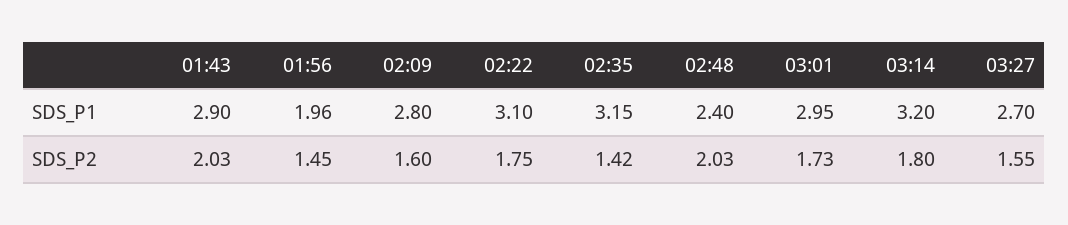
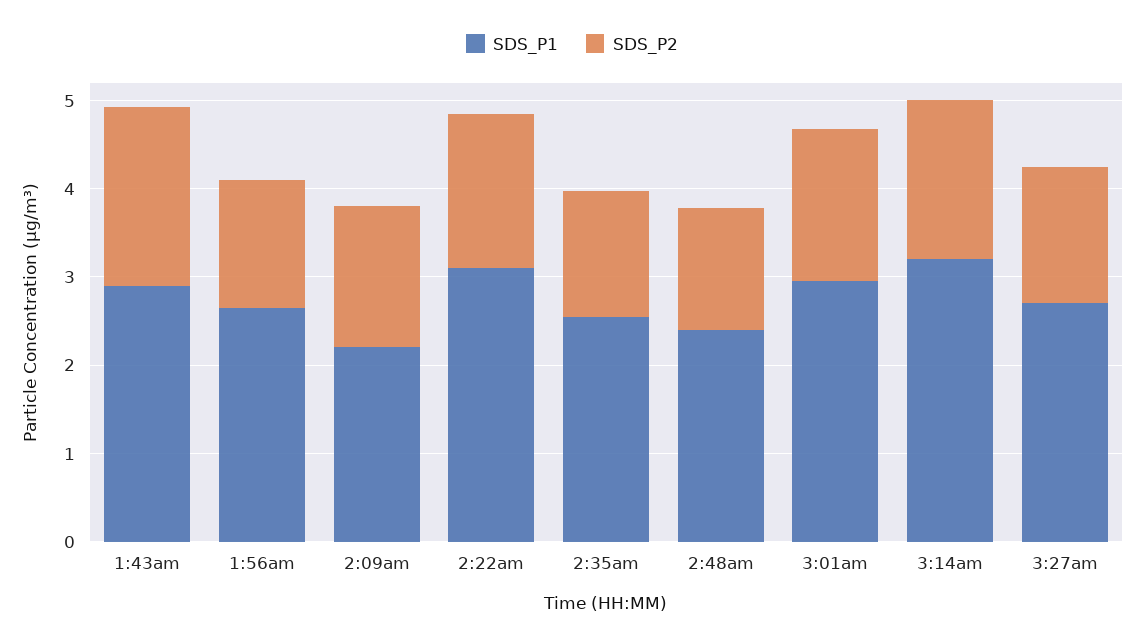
SDS_P1, 01:56: 1.96 -> 2.6
SDS_P1, 02:09: 2.8 -> 2.2
SDS_P1, 02:35: 3.15 -> 2.6
SDS_P2, 02:48: 2.03 -> 1.4

